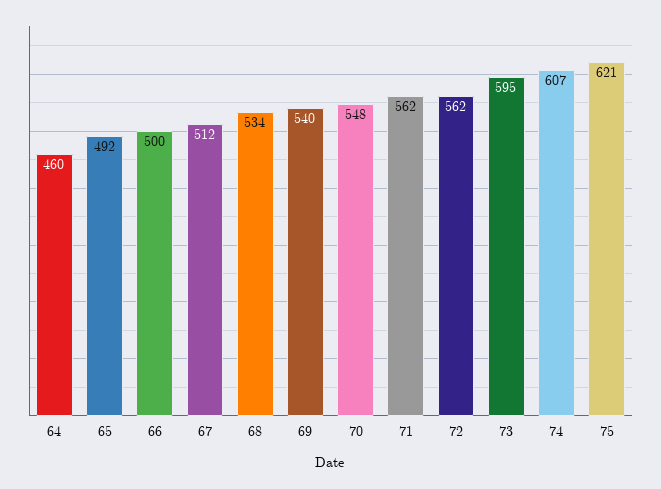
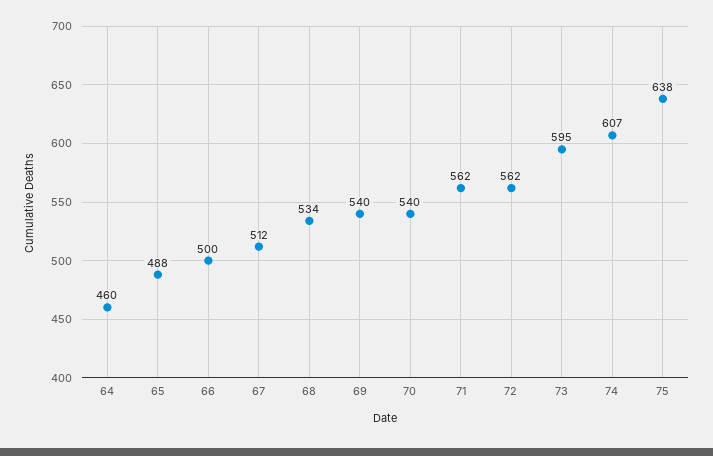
65: 492 -> 488
70: 548 -> 540
75: 621 -> 638

